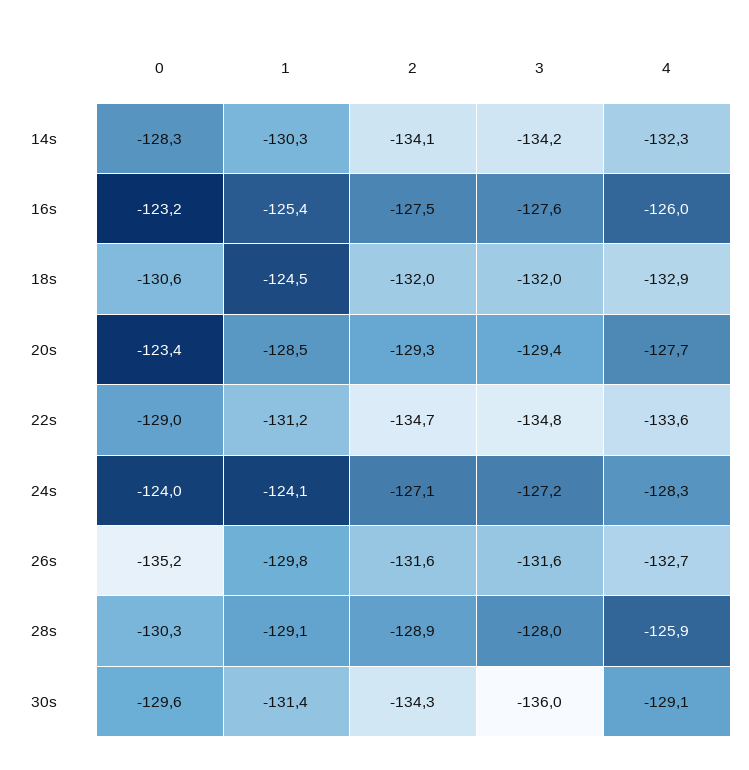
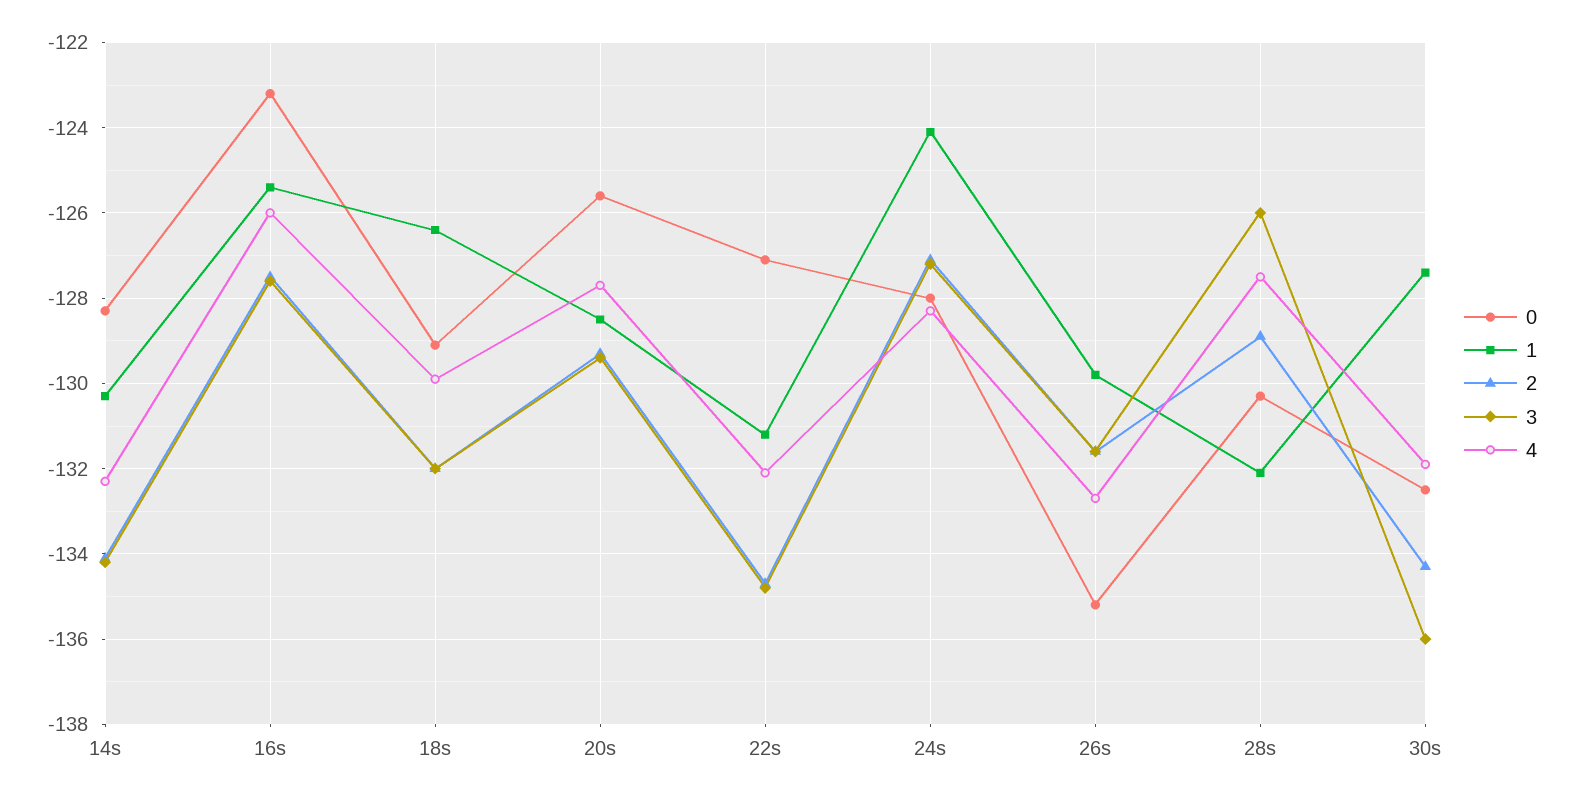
0, 18s: -130.6 -> -129
1, 18s: -124.5 -> -126.5
4, 18s: -132.9 -> -130
0, 20s: -123.4 -> -125.5
0, 22s: -129 -> -127
4, 22s: -133.6 -> -132
0, 24s: -124 -> -128
1, 28s: -129.1 -> -132
3, 28s: -128 -> -126
4, 28s: -125.9 -> -127.5
0, 30s: -129.6 -> -132.5
1, 30s: -131.4 -> -127.5
4, 30s: -129.1 -> -132

